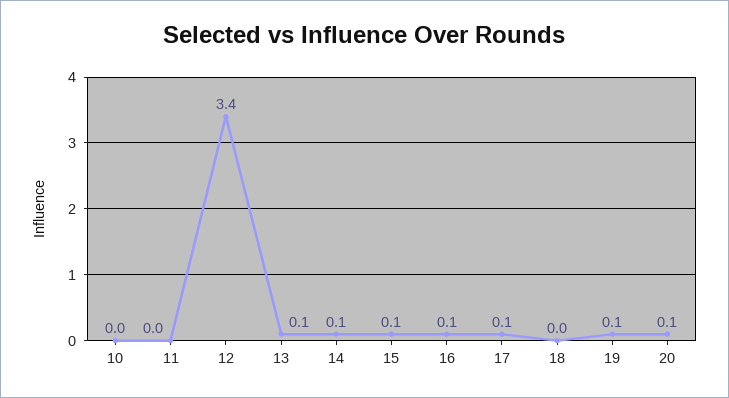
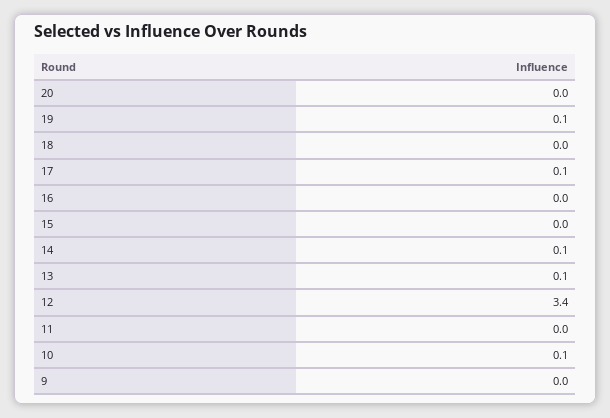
10: 0 -> 0.1
15: 0.1 -> 0
16: 0.1 -> 0
20: 0.1 -> 0
9: none -> 0

